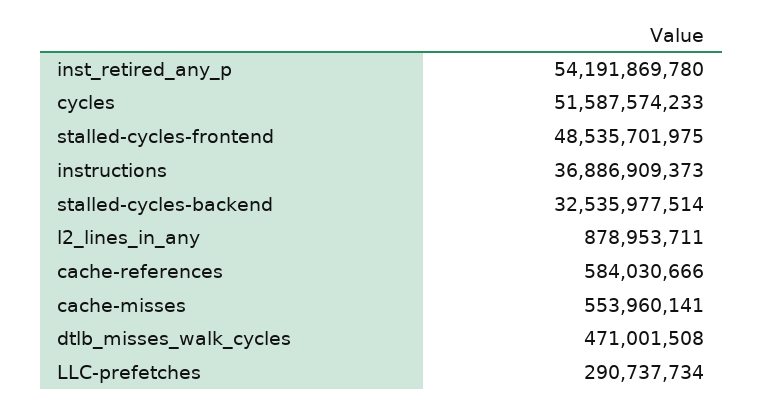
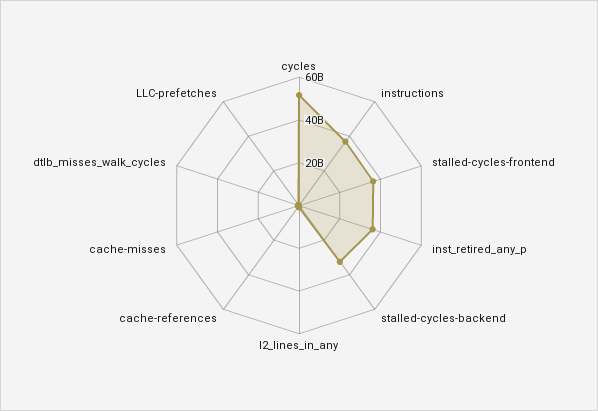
inst_retired_any_p: 54191869780 -> 35000000000
stalled-cycles-frontend: 48535701975 -> 35000000000

